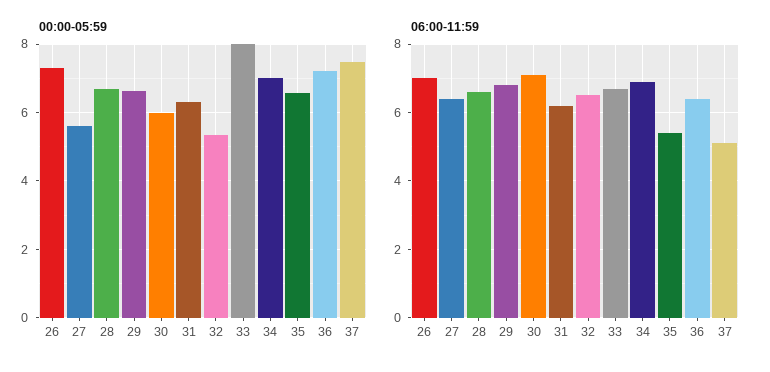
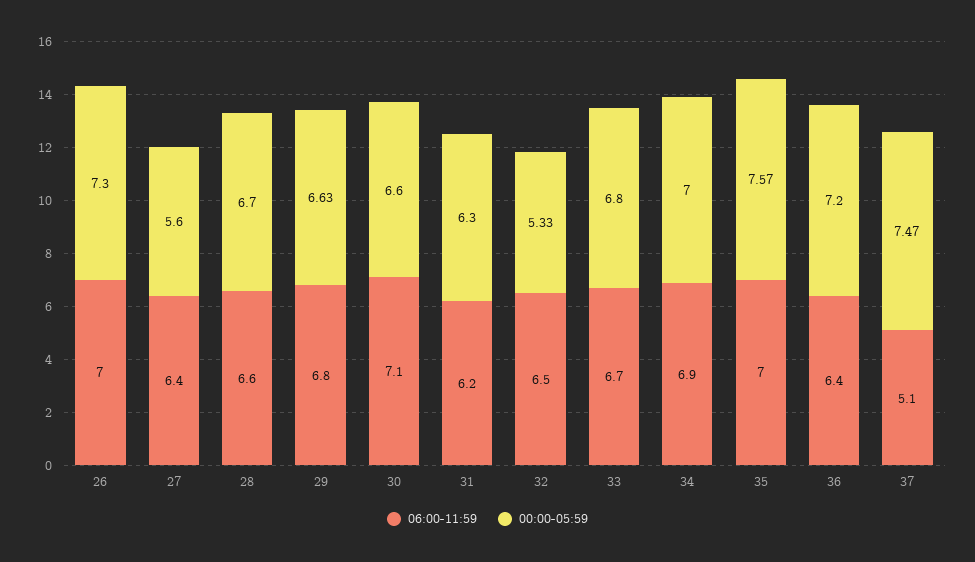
00:00-05:59, 30: 6 -> 6.6
00:00-05:59, 33: 8 -> 6.8
00:00-05:59, 35: 6.6 -> 7.57
06:00-11:59, 35: 5.5 -> 7

